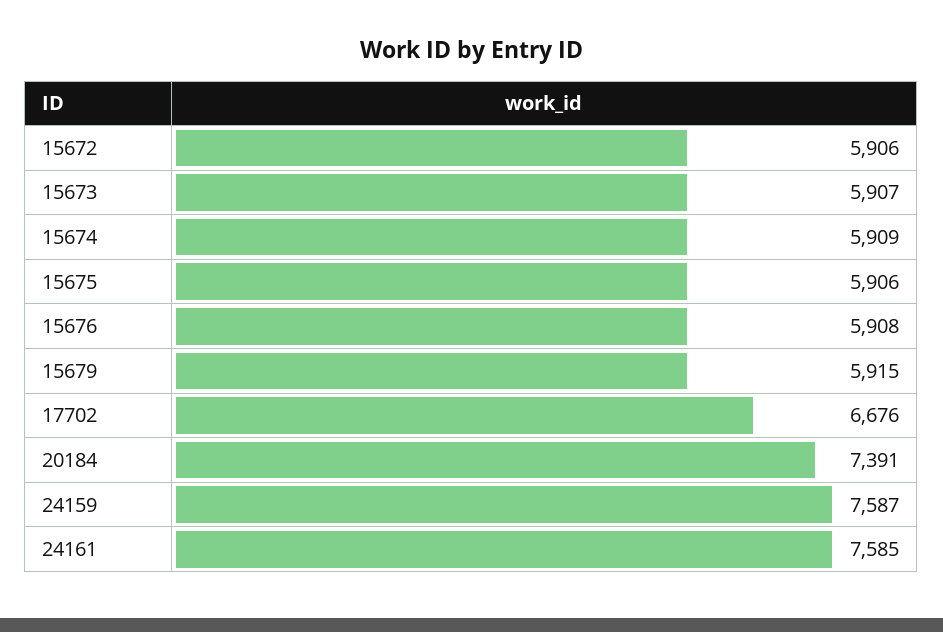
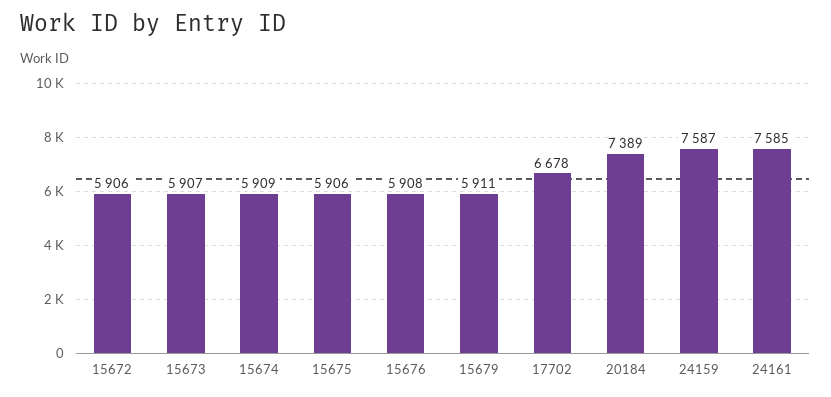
15679: 5915 -> 5911
17702: 6676 -> 6678
20184: 7391 -> 7389

